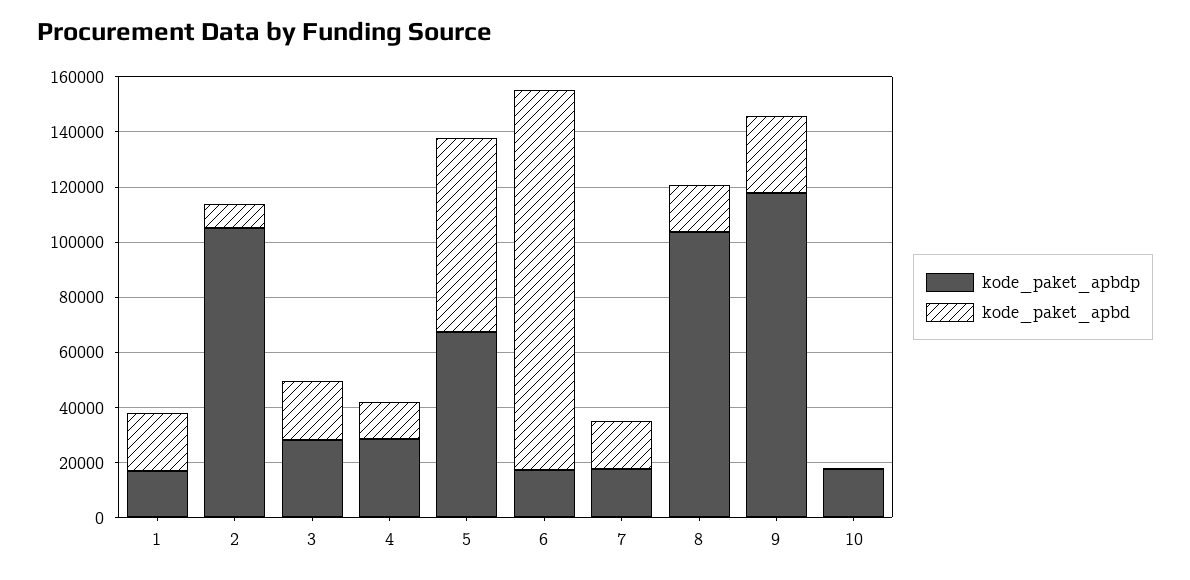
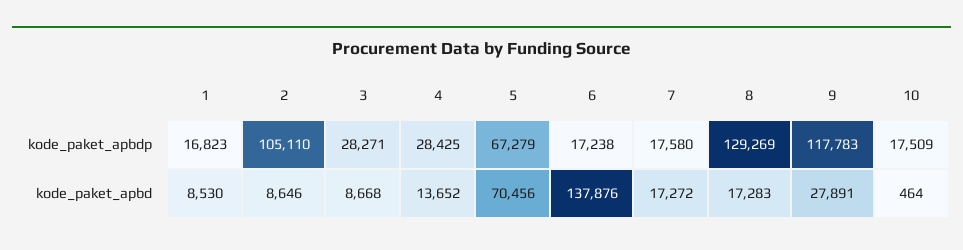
kode_paket_apbd, 1: 20000 -> 8530
kode_paket_apbd, 3: 20000 -> 8668
kode_paket_apbdp, 8: 105000 -> 129269

